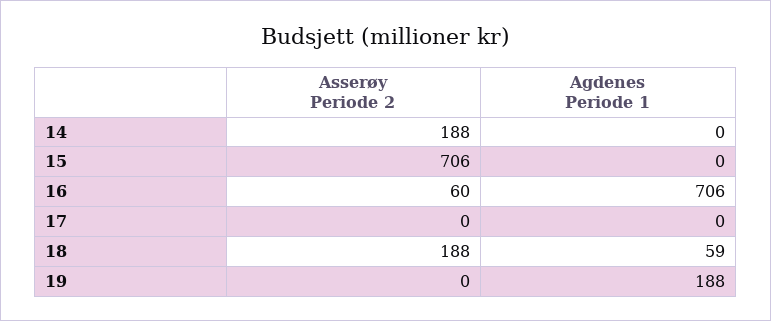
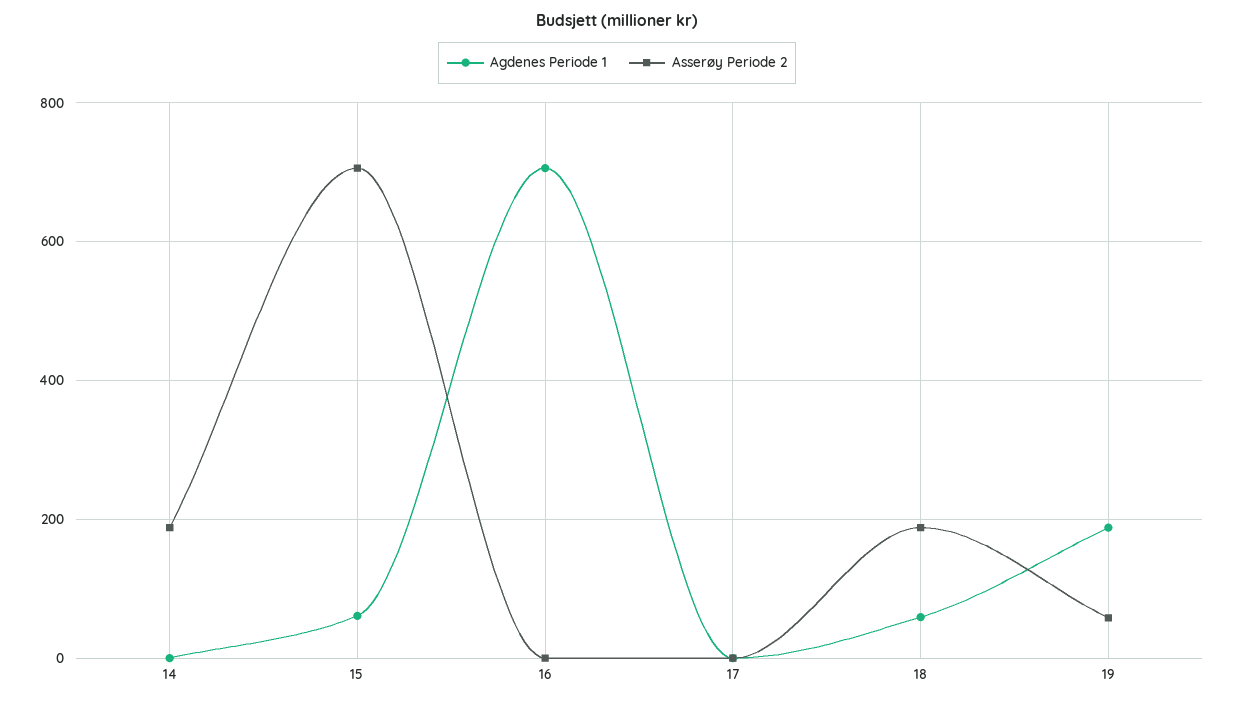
Agdenes Periode 1, 15: 0 -> 60
Asserøy Periode 2, 16: 60 -> 0
Asserøy Periode 2, 19: 0 -> 60

